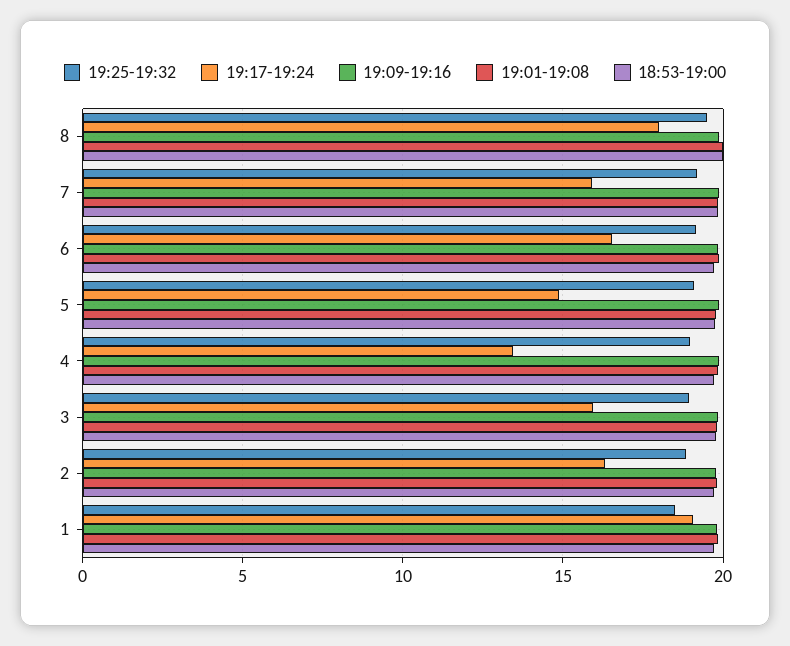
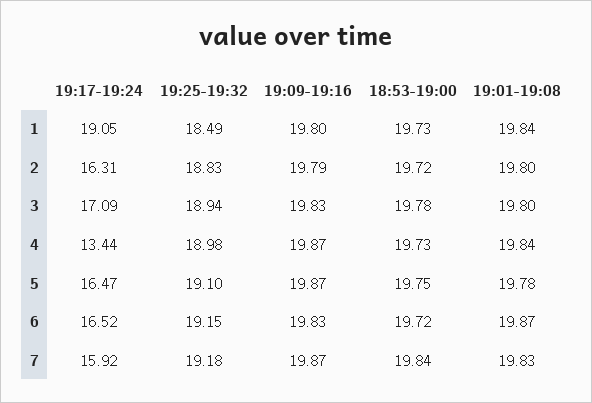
19:25-19:32, 8: 19.5 -> none
19:17-19:24, 8: 18 -> none
19:09-19:16, 8: 20 -> none
19:01-19:08, 8: 20 -> none
18:53-19:00, 8: 20 -> none
19:17-19:24, 5: 15 -> 16.47
19:17-19:24, 3: 16 -> 17.09

